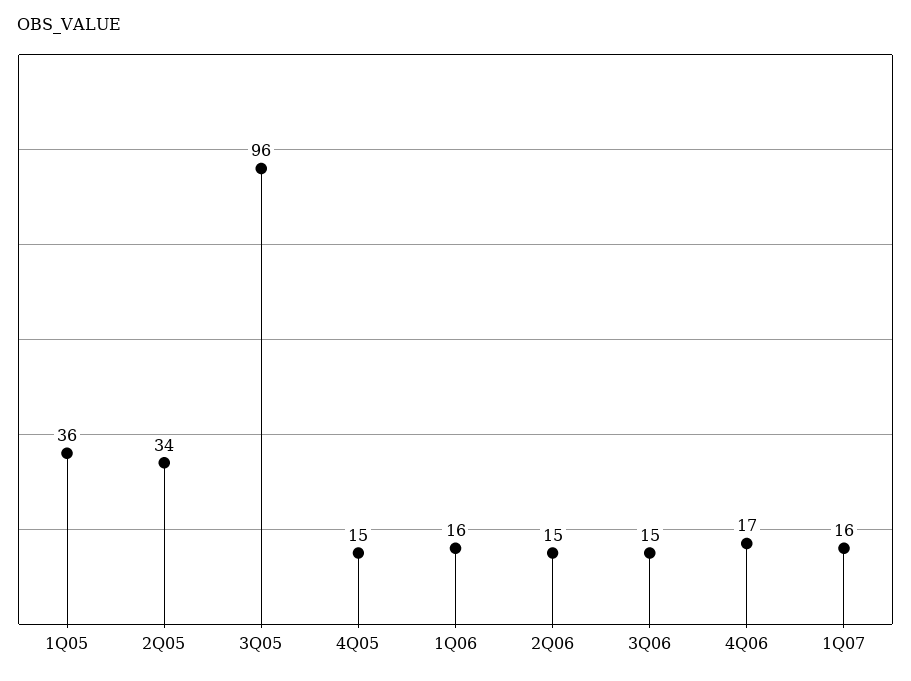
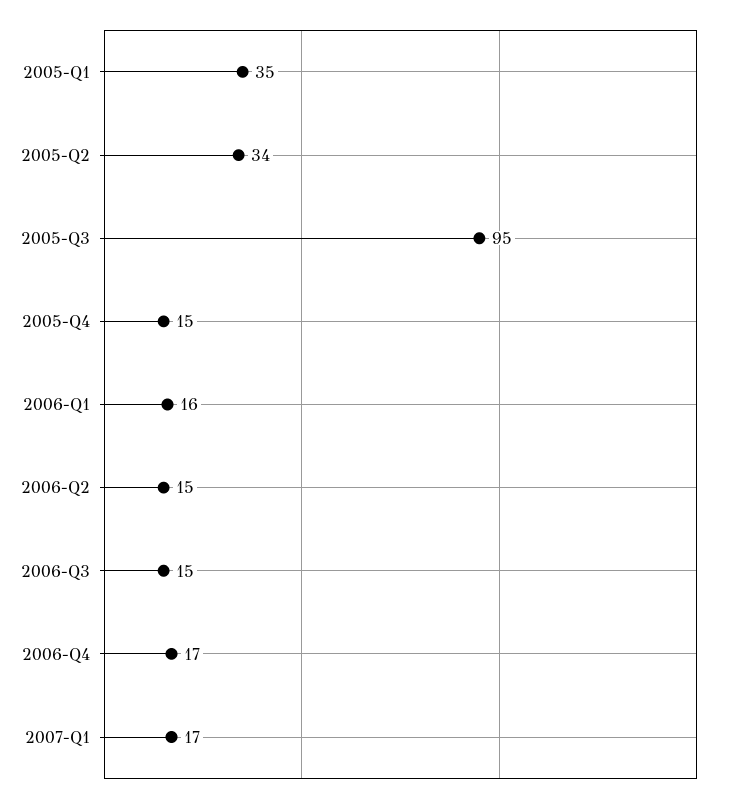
1Q05: 36 -> 35
3Q05: 96 -> 95
1Q07: 16 -> 17

